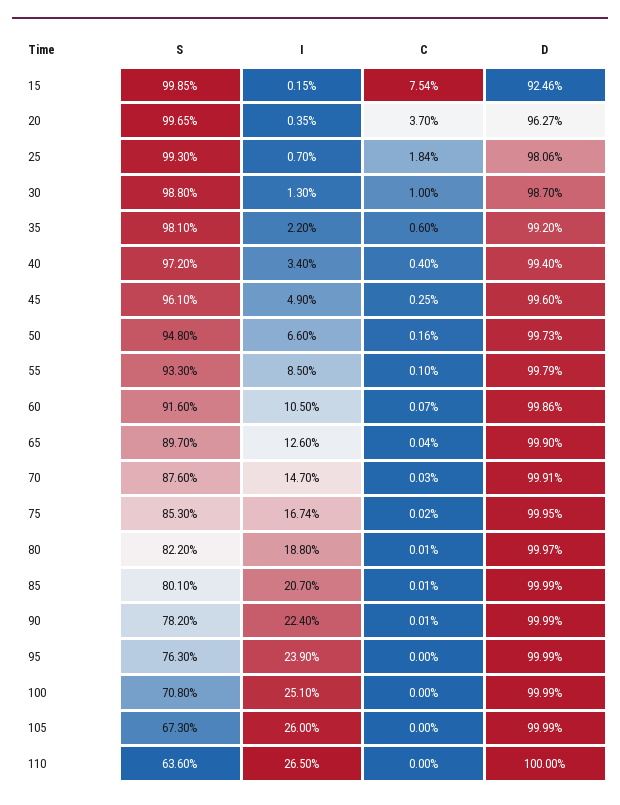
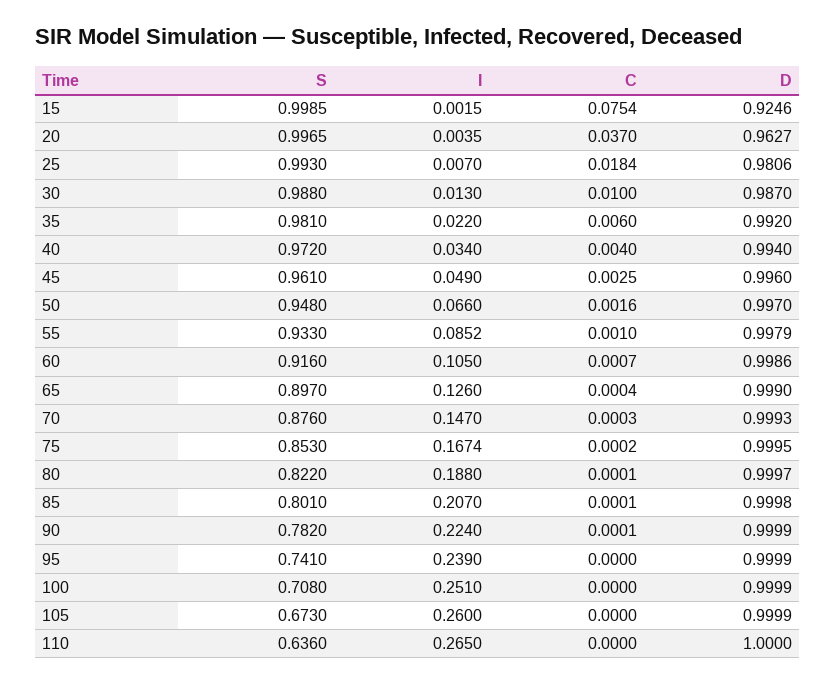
D, 50: 0.9973 -> 0.997
I, 55: 0.085 -> 0.0852
D, 70: 0.9991 -> 0.9993
D, 85: 0.9999 -> 0.9998
S, 95: 0.763 -> 0.741

